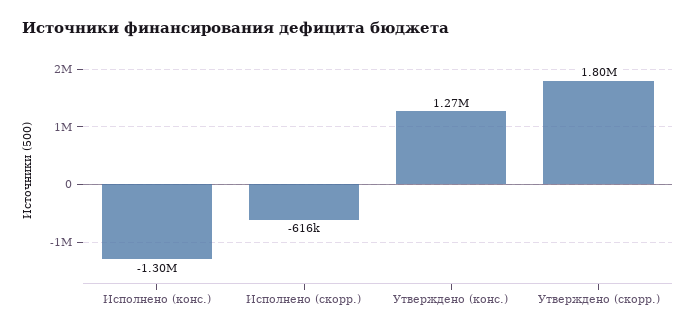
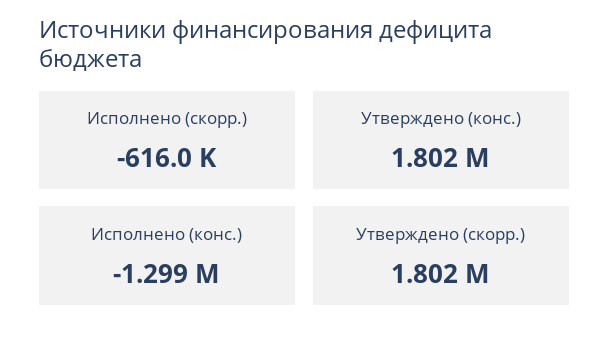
Утверждено (конс.): 1270000 -> 1802000

